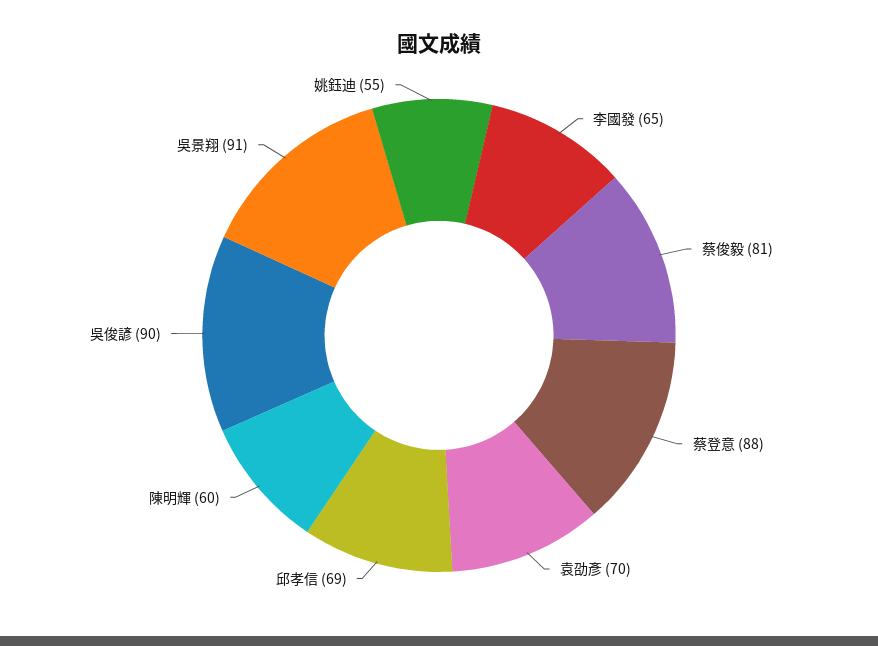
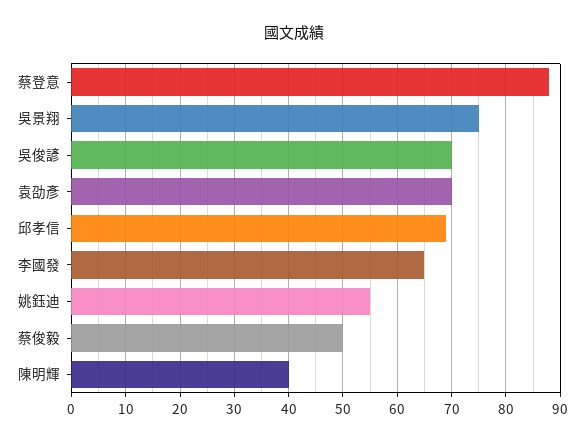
蔡俊毅: 81 -> 50
陳明輝: 60 -> 40
吳俊諺: 90 -> 70
吳景翔: 91 -> 75

